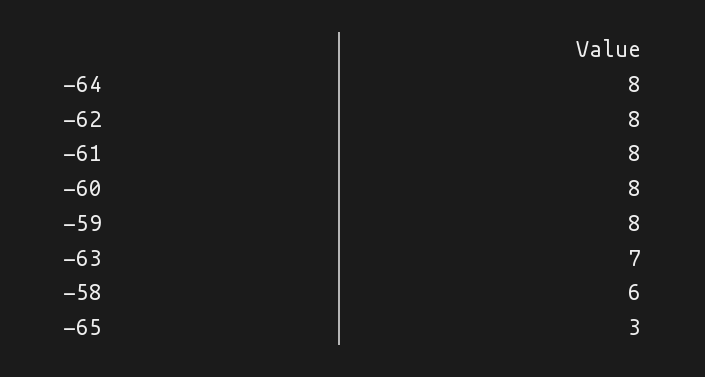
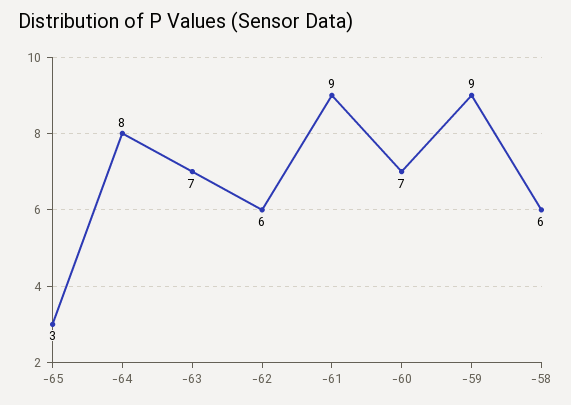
-62: 8 -> 6
-61: 8 -> 9
-60: 8 -> 7
-59: 8 -> 9

